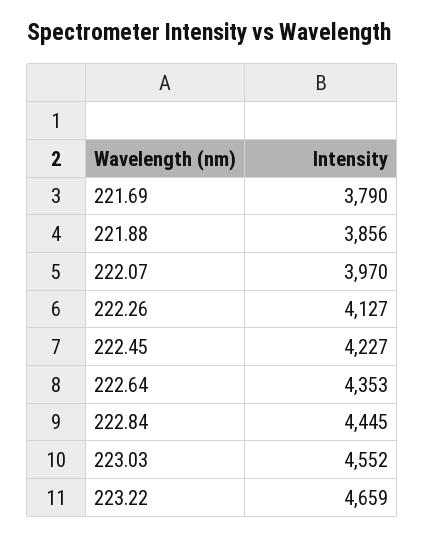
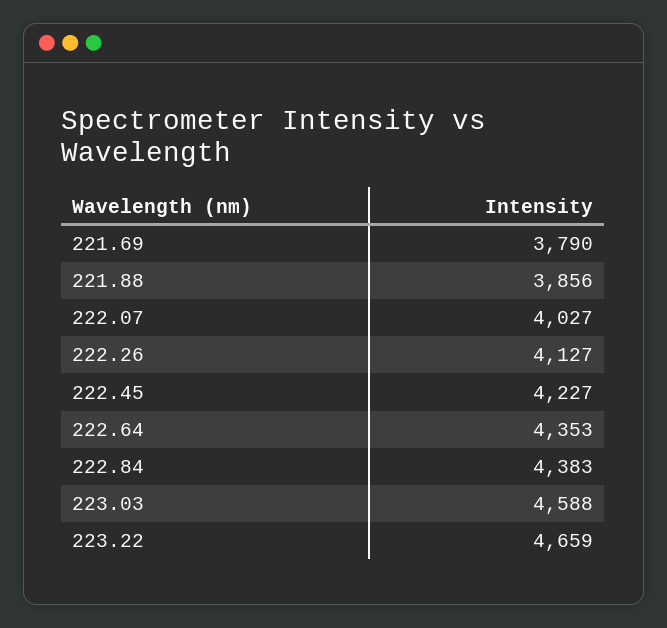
222.07: 3970 -> 4027
222.84: 4445 -> 4383
223.03: 4552 -> 4588

